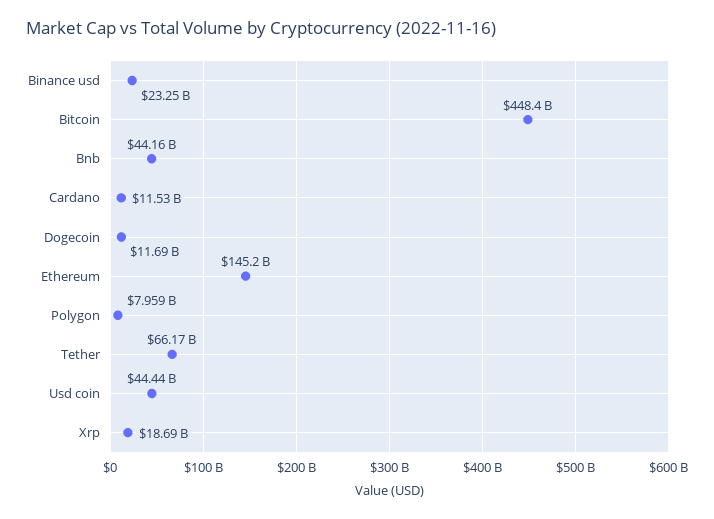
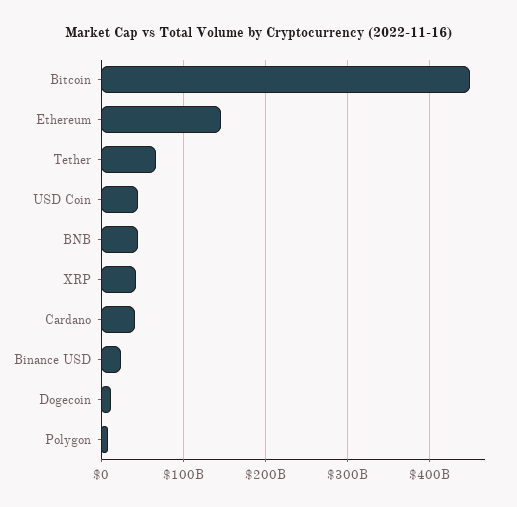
Cardano: 11530000000 -> 40000000000
Xrp: 18690000000 -> 40000000000

